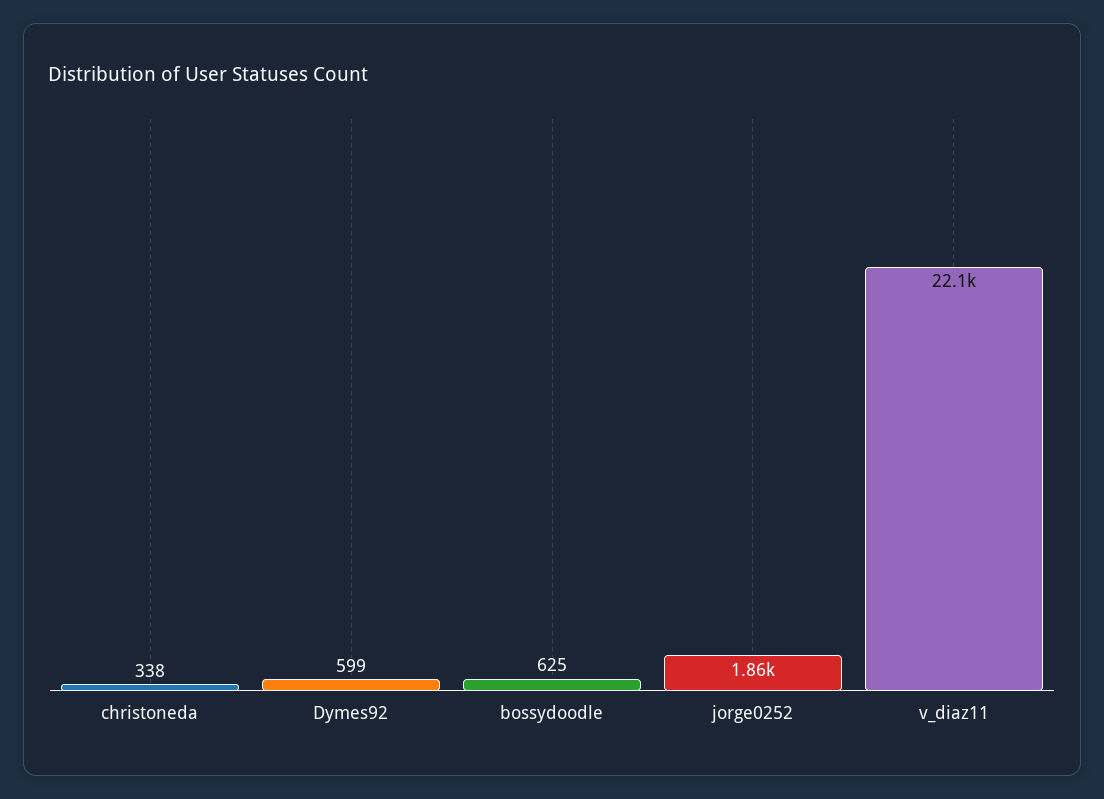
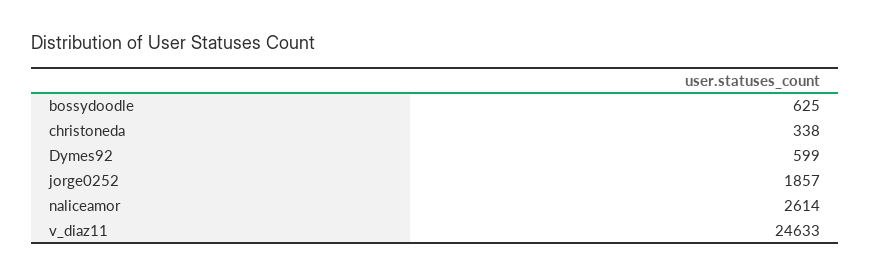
v_diaz11: 22100 -> 24633
naliceamor: none -> 2614

